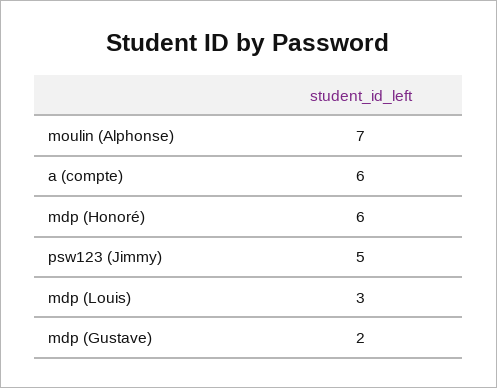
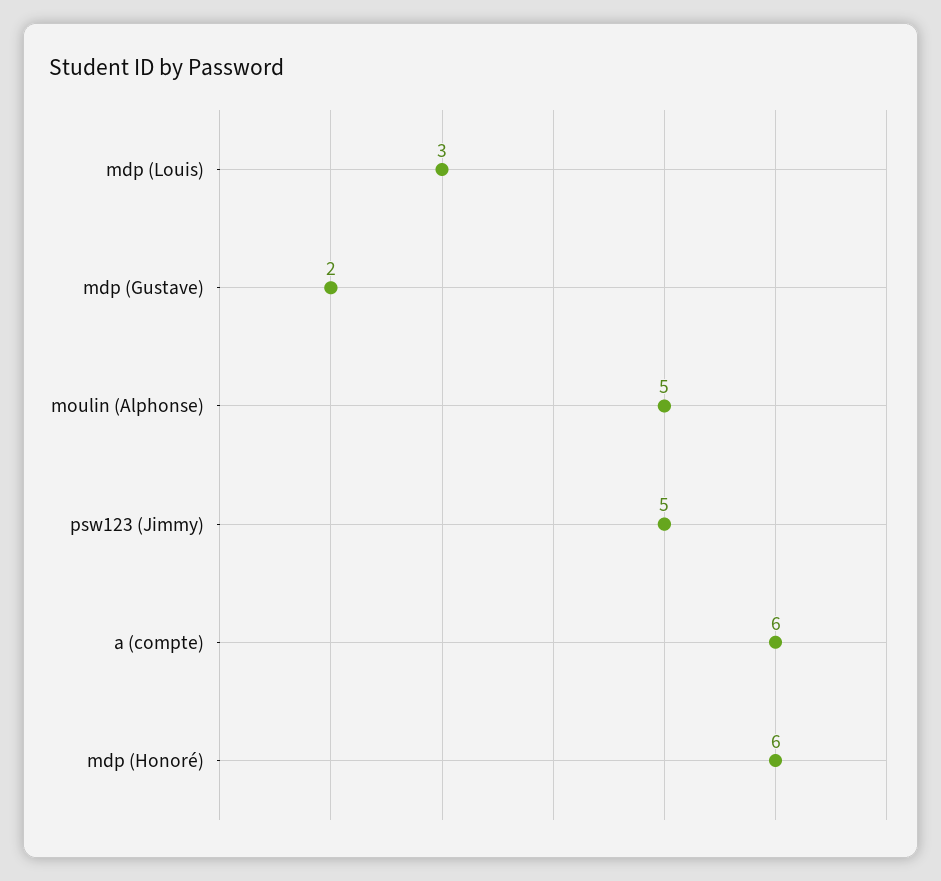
moulin (Alphonse): 7 -> 5

